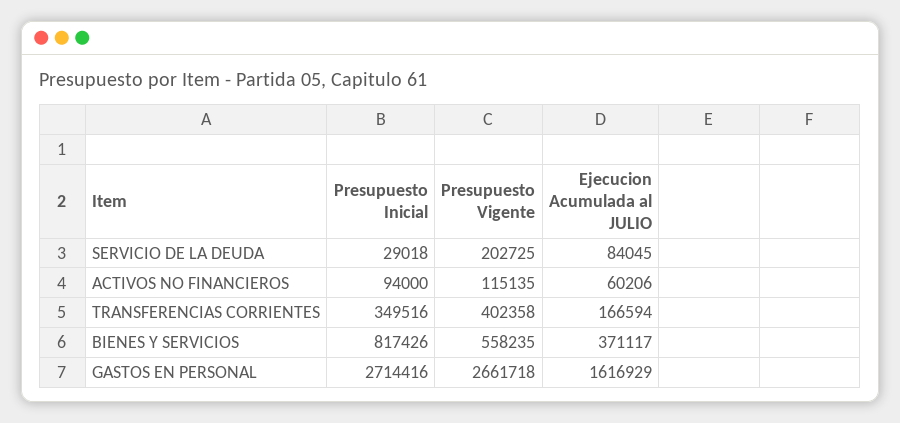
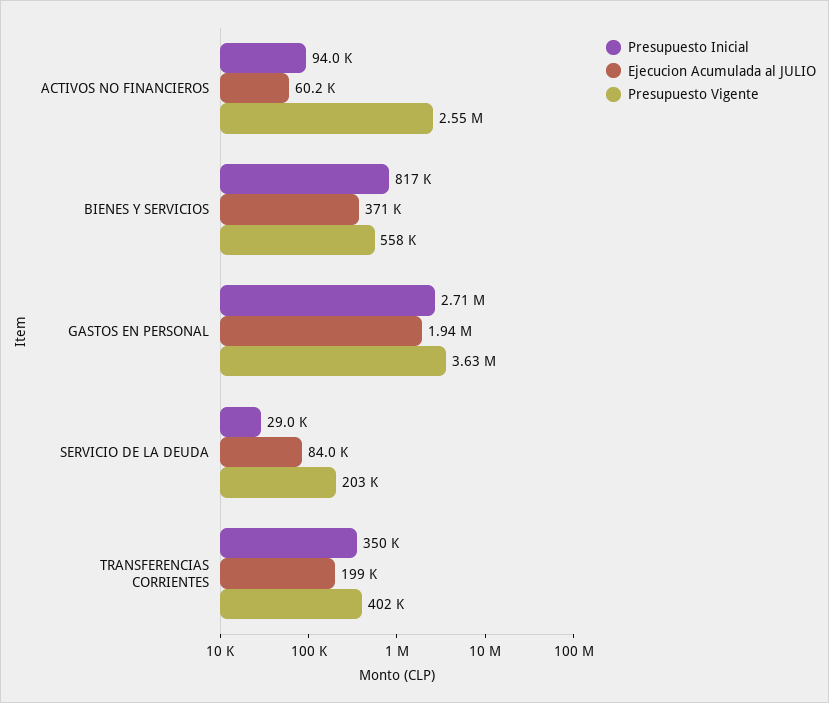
Presupuesto Vigente, ACTIVOS NO FINANCIEROS: 115135 -> 2550000
Ejecucion Acumulada al JULIO, TRANSFERENCIAS CORRIENTES: 166594 -> 199000
Presupuesto Vigente, GASTOS EN PERSONAL: 2661718 -> 3630000
Ejecucion Acumulada al JULIO, GASTOS EN PERSONAL: 1616929 -> 1940000

